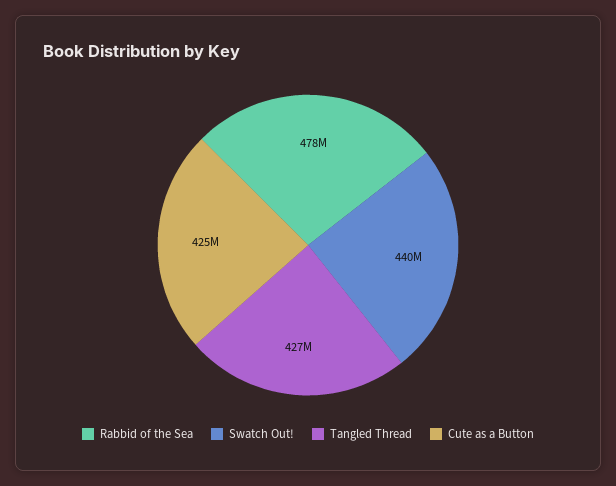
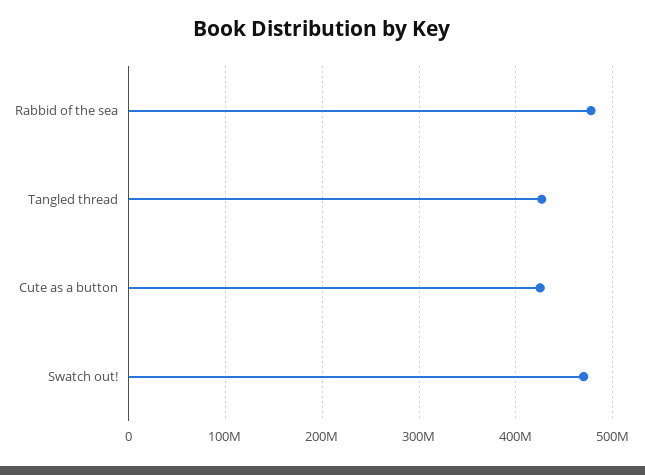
Swatch Out!: 440000000 -> 470000000

